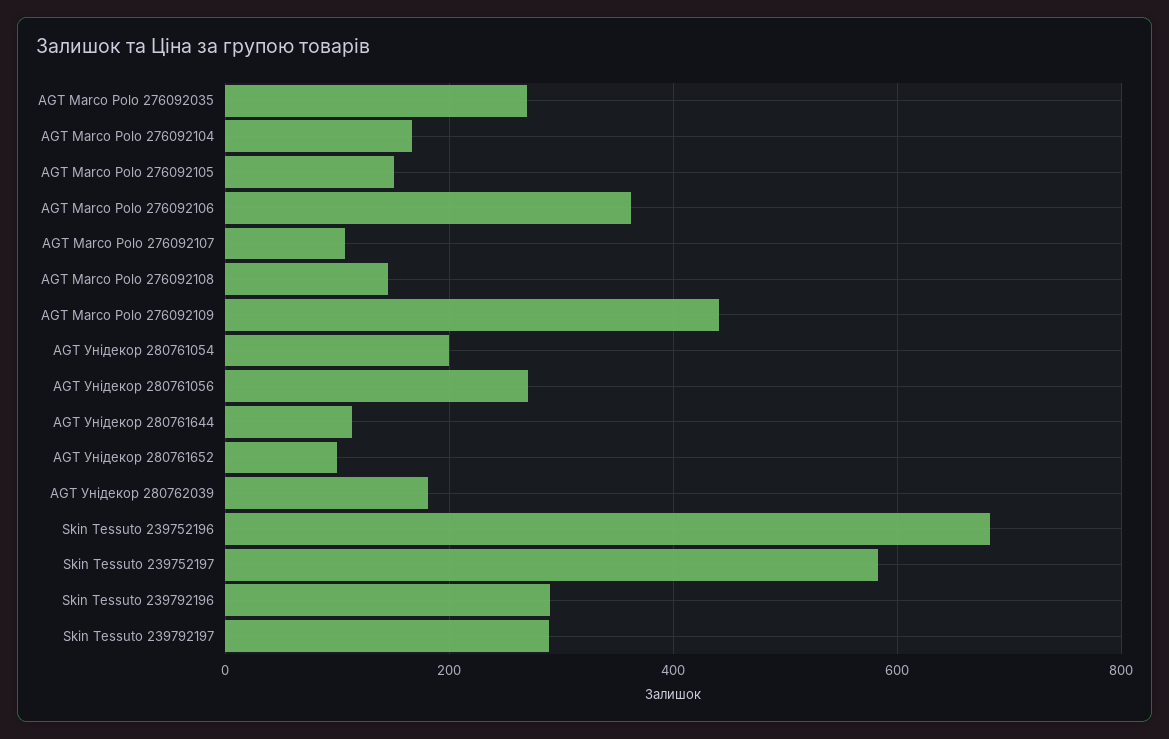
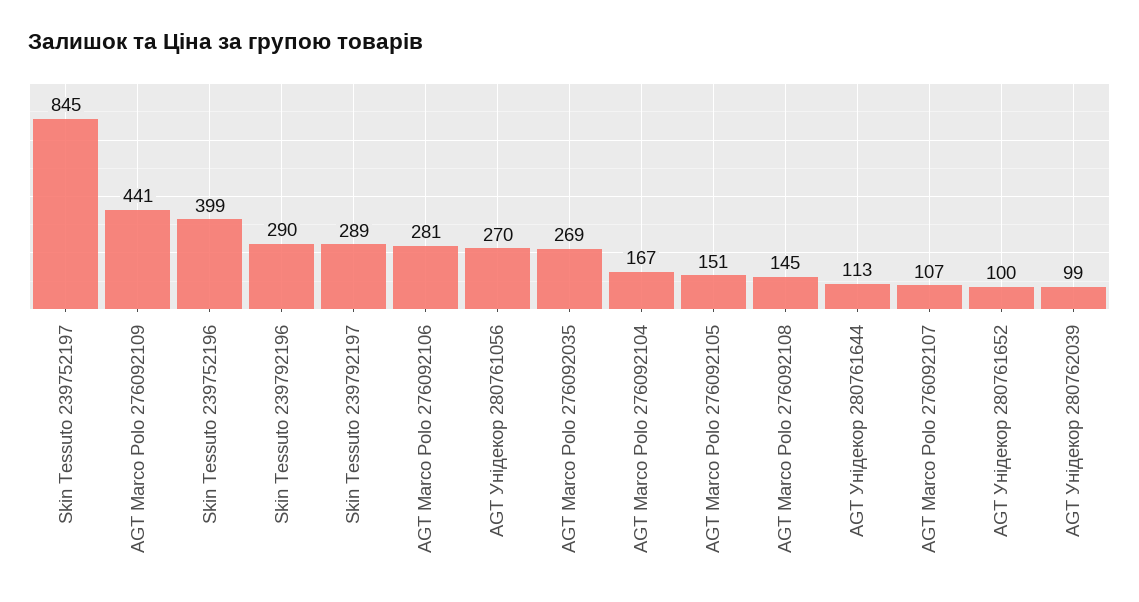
AGT Marco Polo 276092106: 360 -> 281
AGT Унідекор 280761054: 200 -> none
AGT Унідекор 280762039: 180 -> 99
Skin Tessuto 239752196: 680 -> 399
Skin Tessuto 239752197: 580 -> 845

